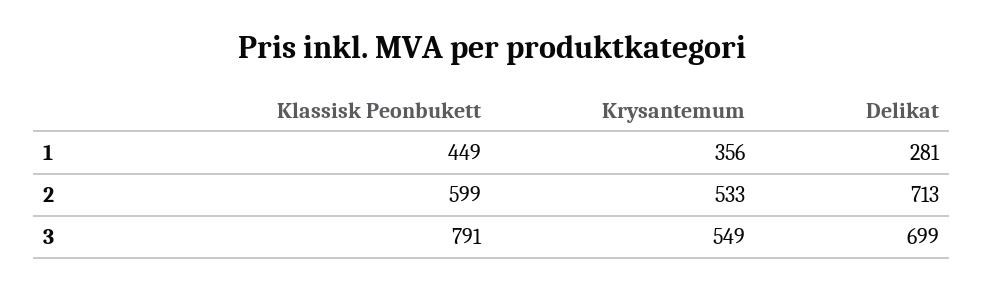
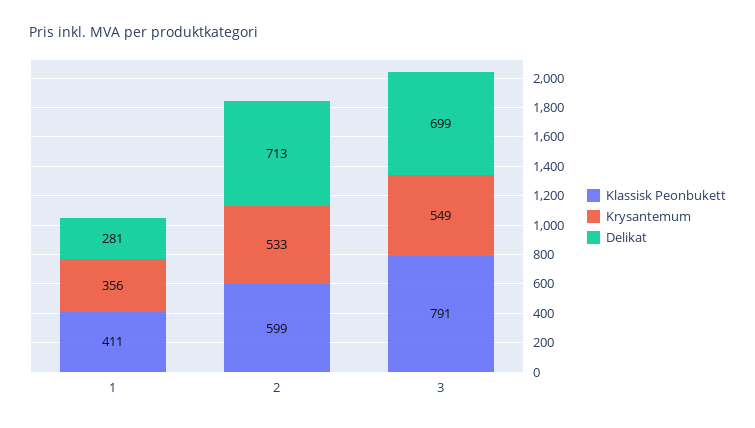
Klassisk Peonbukett, 1: 449 -> 411

